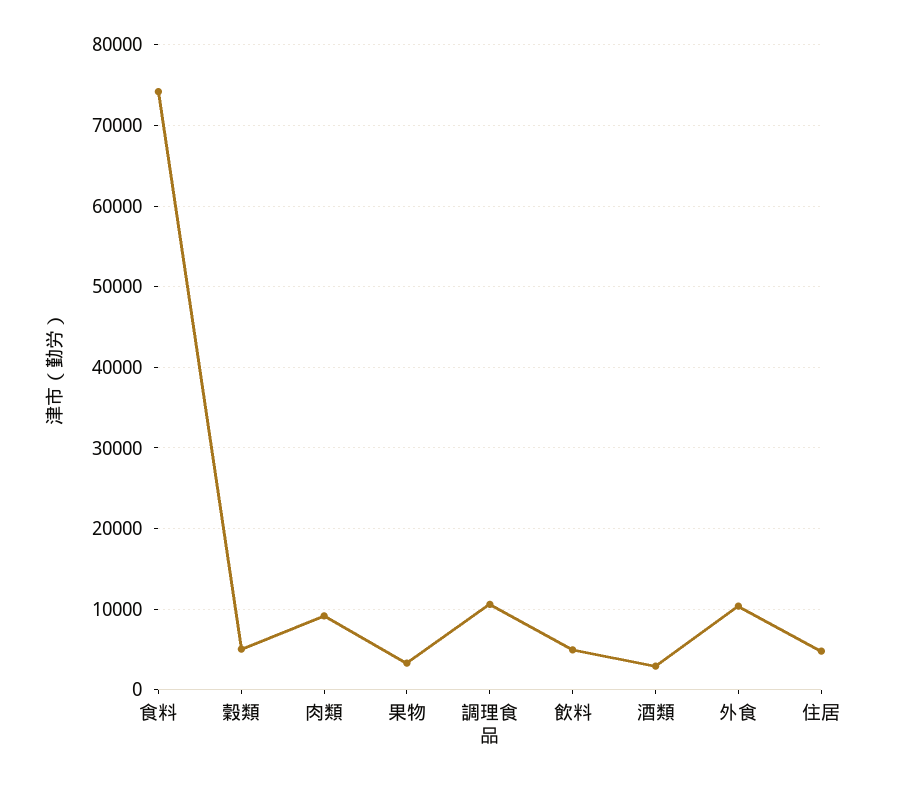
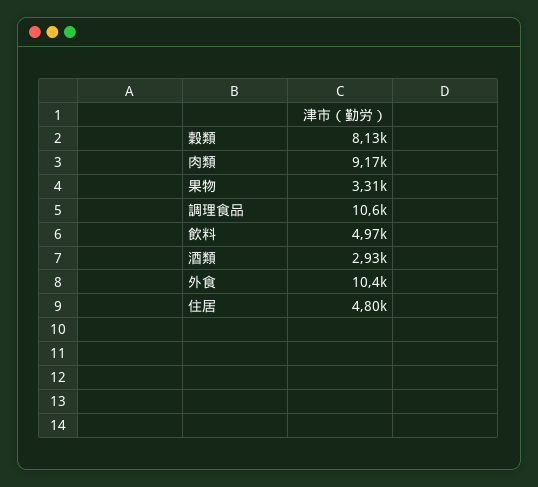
食料: 74000 -> none
穀類: 5000 -> 8130

